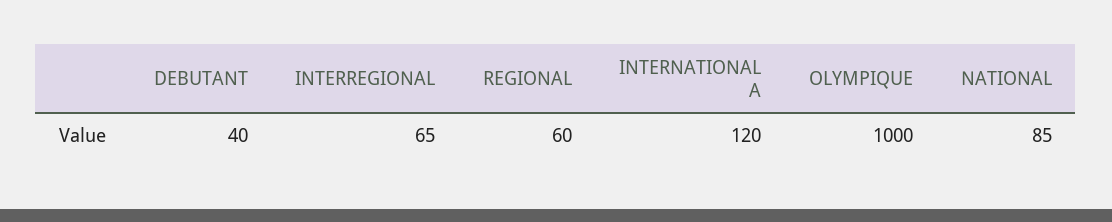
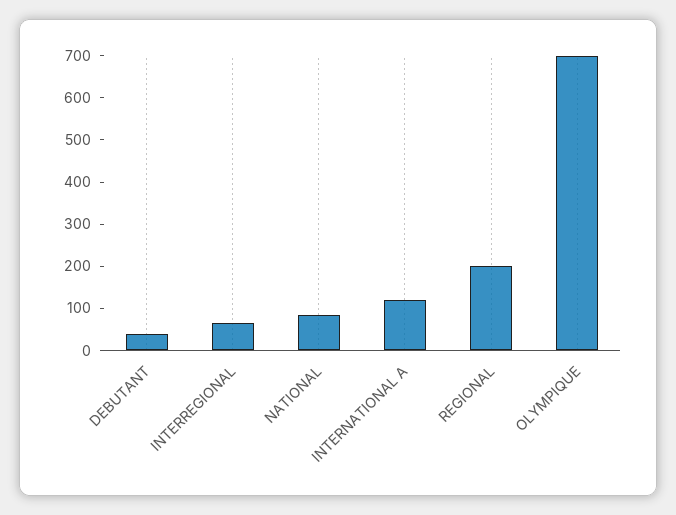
REGIONAL: 60 -> 200
OLYMPIQUE: 1000 -> 700

